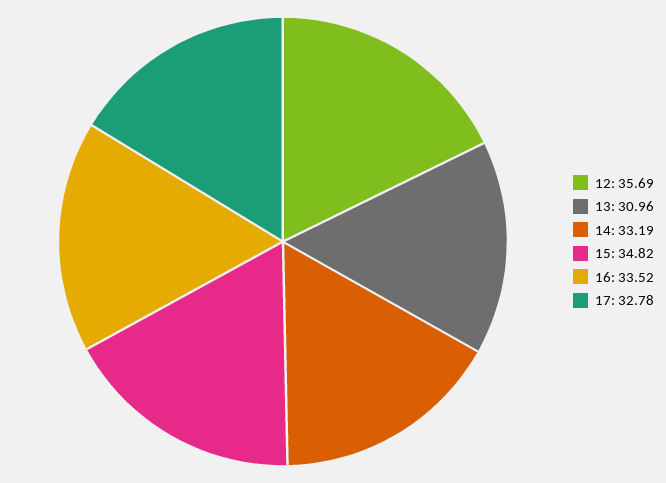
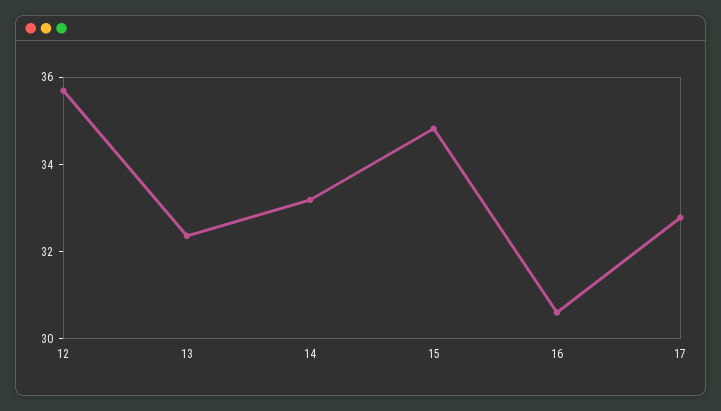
13: 30.96 -> 32.5
16: 33.52 -> 30.5

